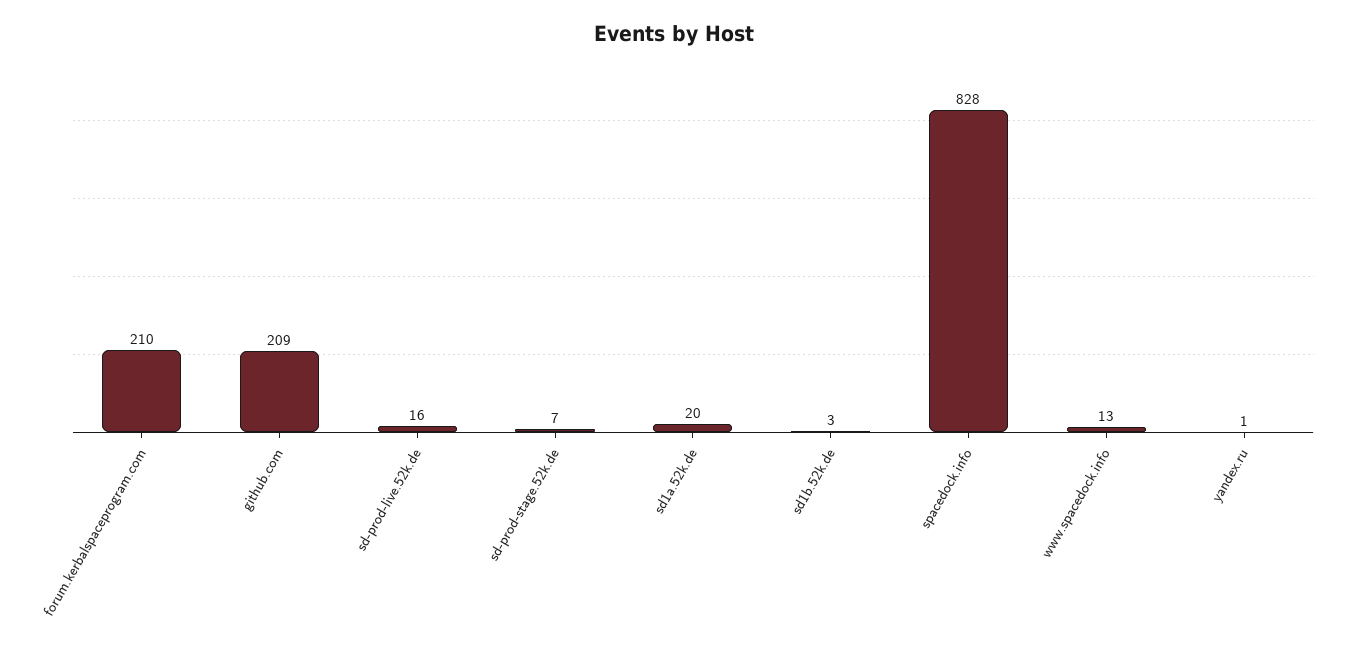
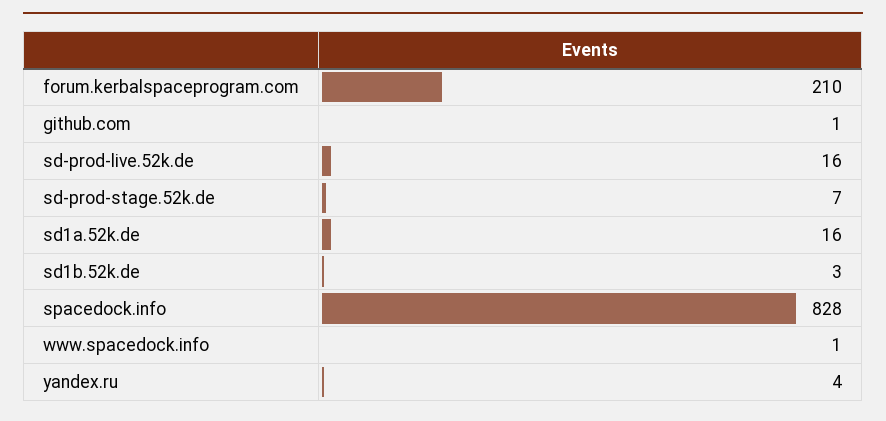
github.com: 209 -> 1
sd1a.52k.de: 20 -> 16
www.spacedock.info: 13 -> 1
yandex.ru: 1 -> 4

